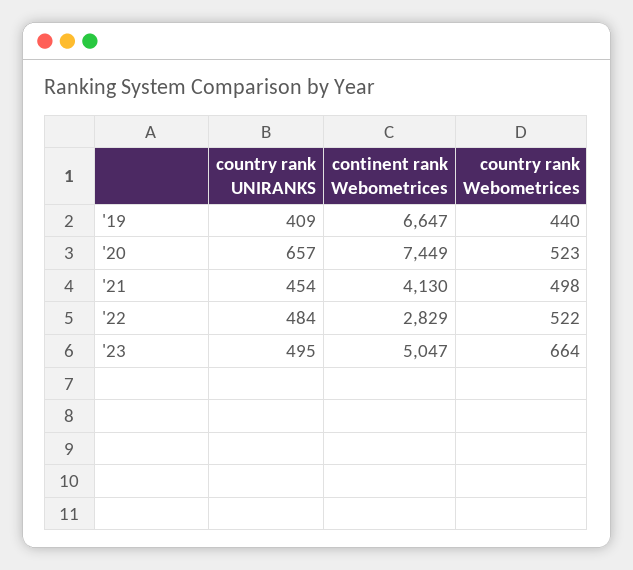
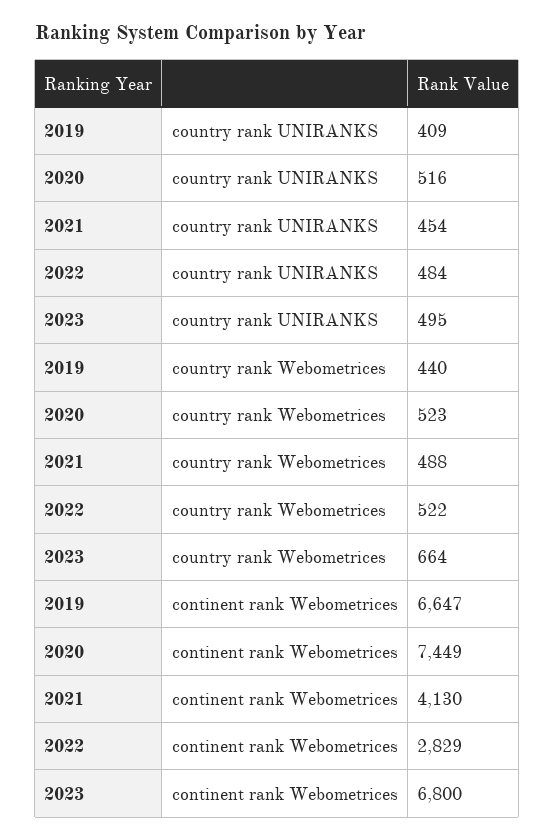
country rank UNIRANKS, '20: 657 -> 516
country rank Webometrices, '21: 498 -> 488
continent rank Webometrices, '23: 5047 -> 6800

